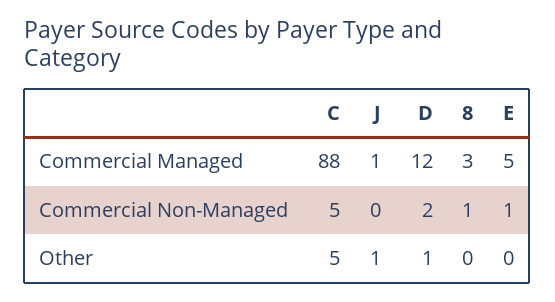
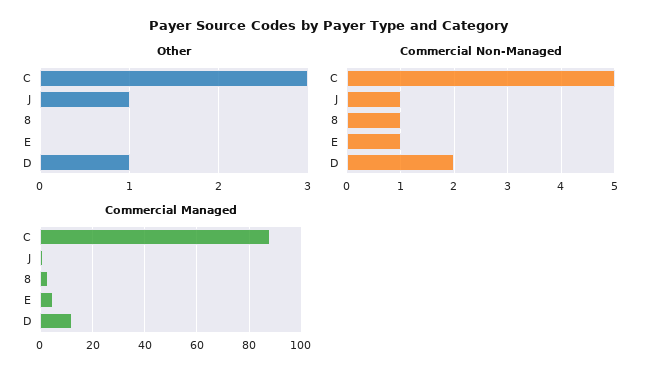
Commercial Non-Managed, J: 0 -> 1
Other, C: 5 -> 3

